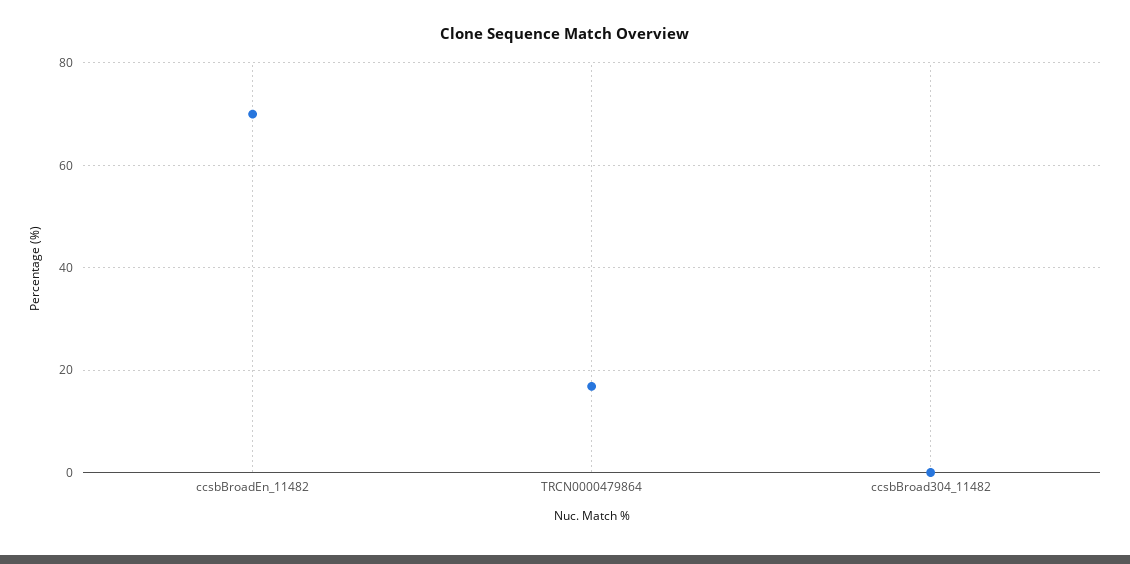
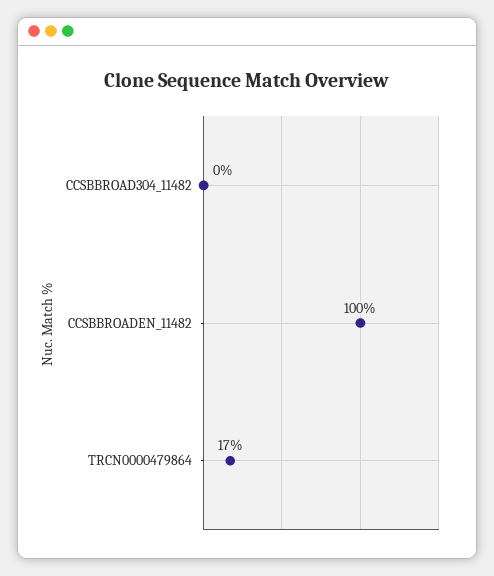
ccsbBroadEn_11482: 70 -> 100

